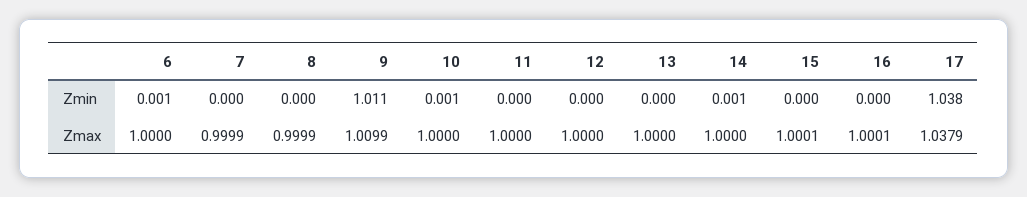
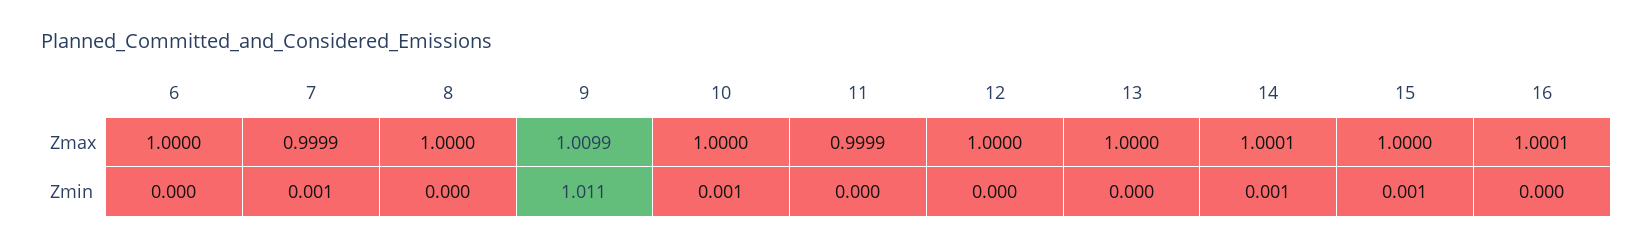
6, Zmin: 0.001 -> 0
7, Zmin: 0 -> 0.001
15, Zmin: 0 -> 0.001
17, Zmin: 1.038 -> none
8, Zmax: 0.9999 -> 1
11, Zmax: 1 -> 0.9999
14, Zmax: 1 -> 1.0001
15, Zmax: 1.0001 -> 1
17, Zmax: 1.0379 -> none

